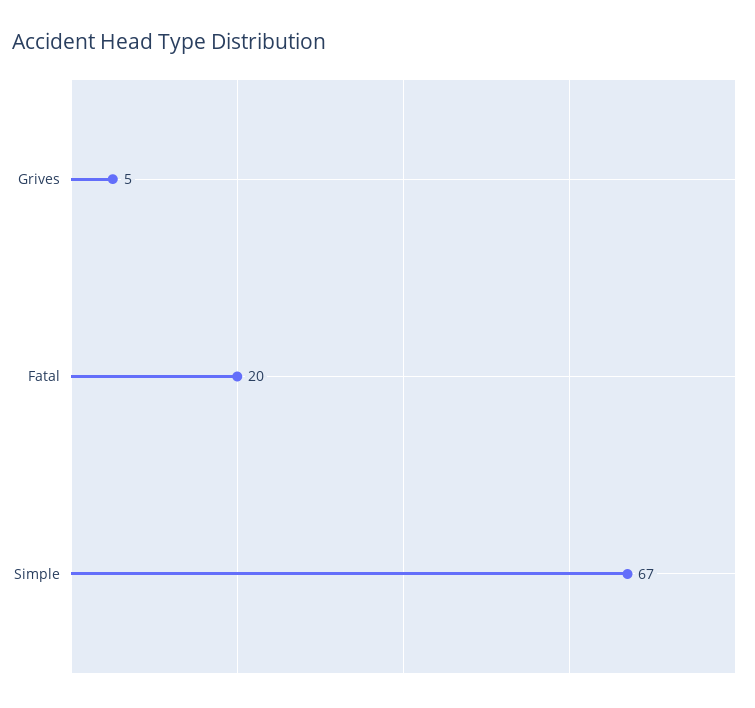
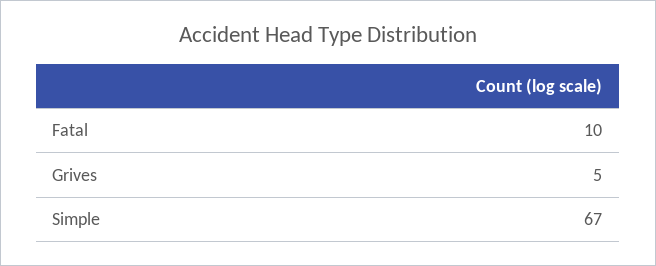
Fatal: 20 -> 10

